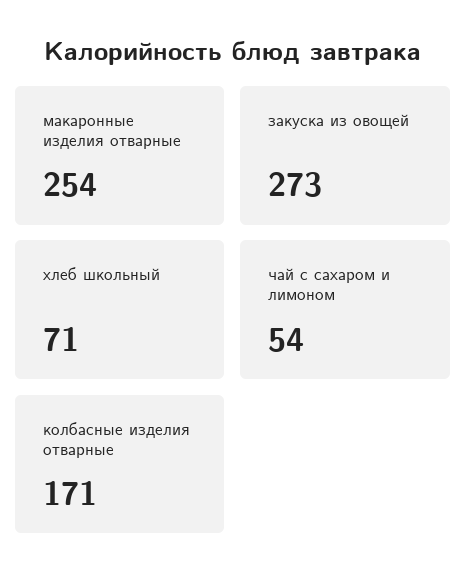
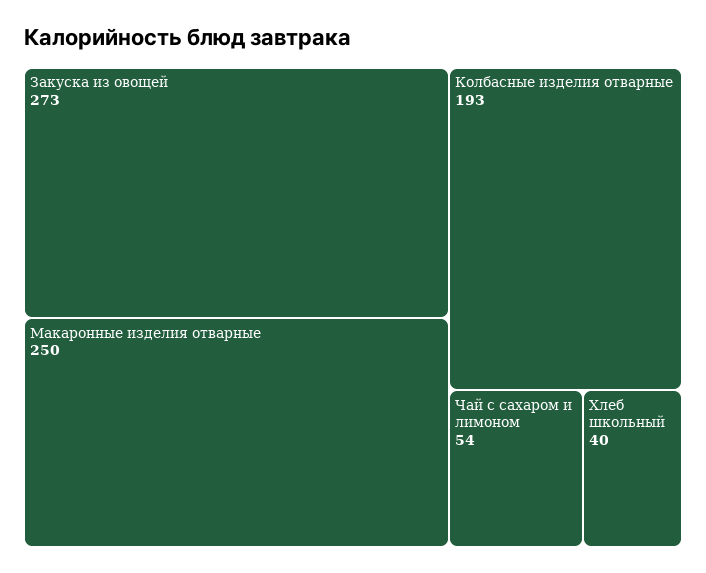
макаронные изделия отварные: 254 -> 250
хлеб школьный: 71 -> 40
колбасные изделия отварные: 171 -> 193

